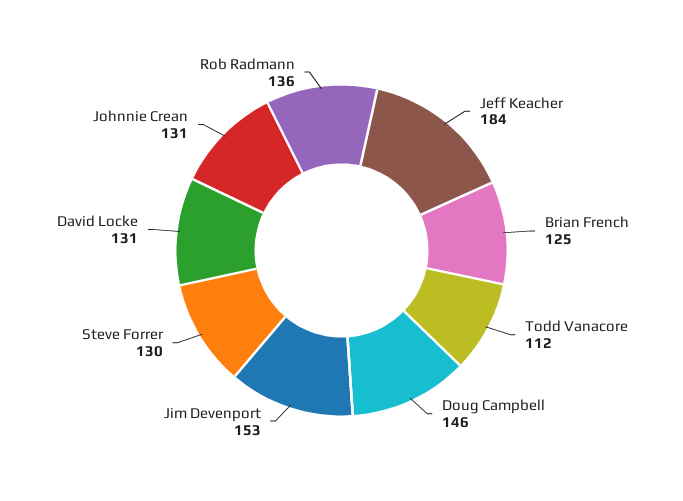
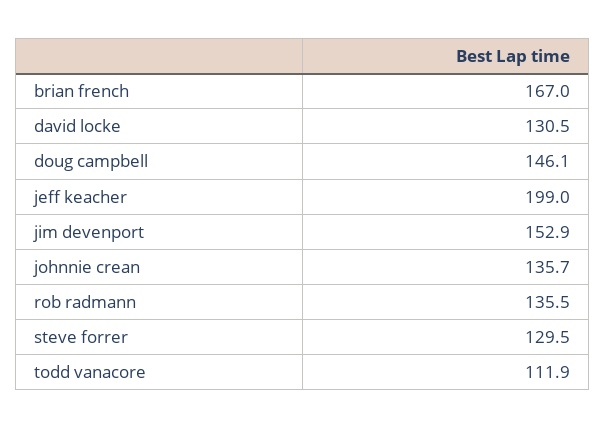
Jeff Keacher: 184 -> 199
Brian French: 125 -> 167
Johnnie Crean: 131 -> 135.7

